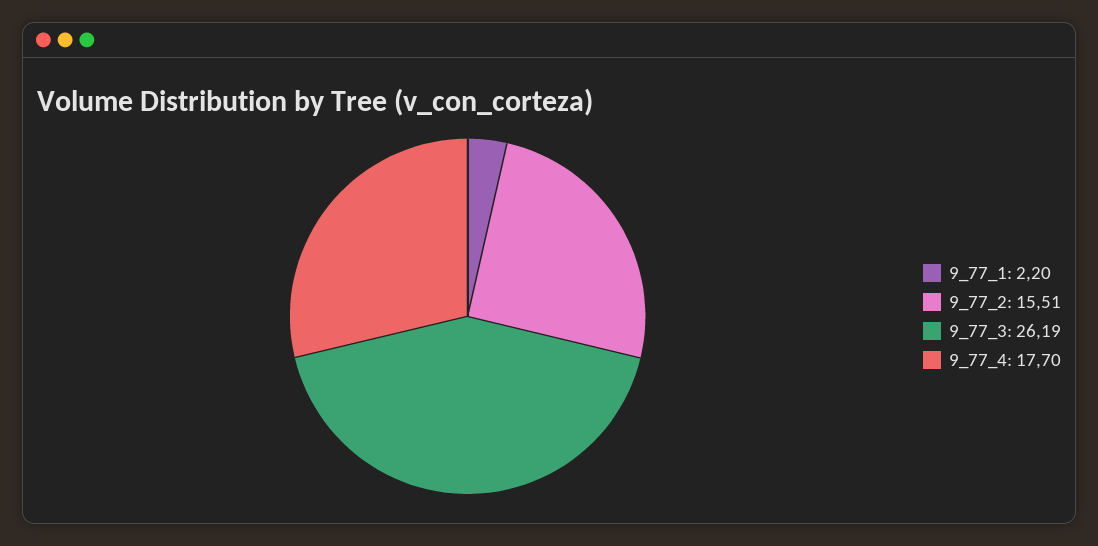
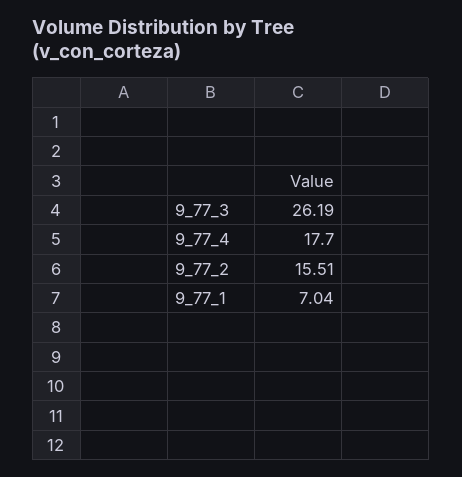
9_77_1: 2.2 -> 7.04

